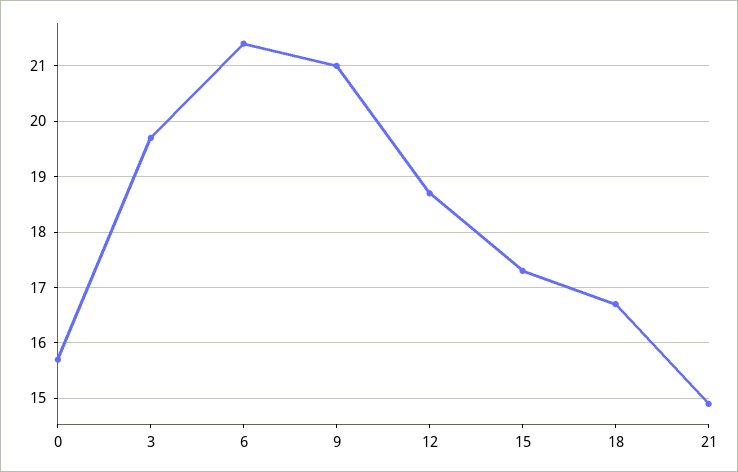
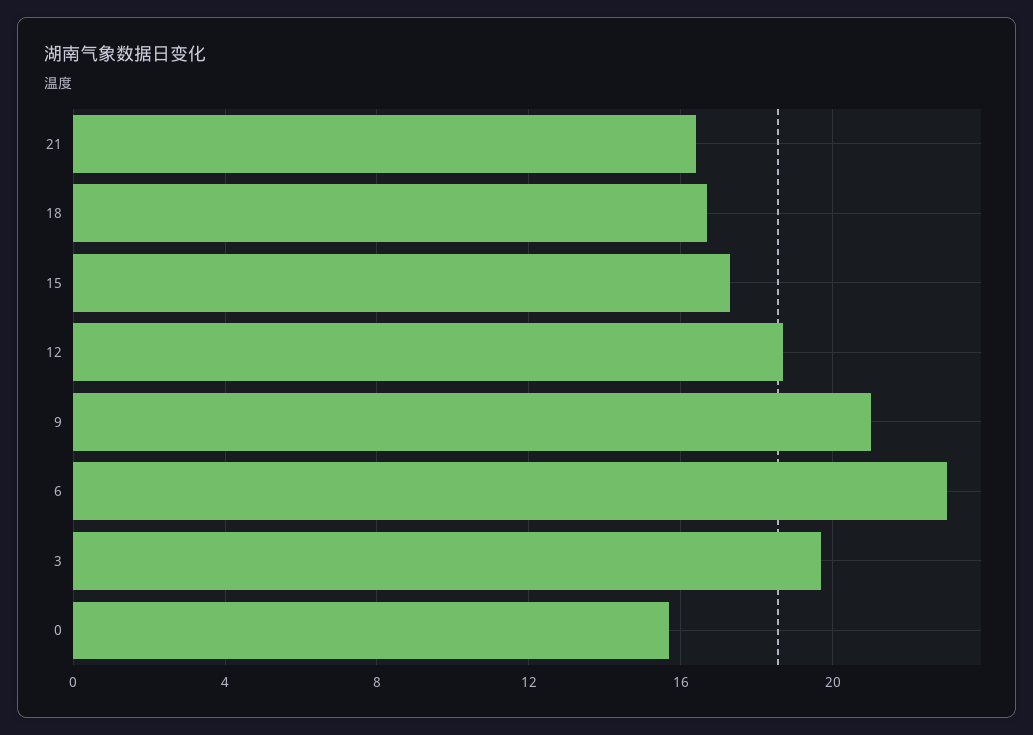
6: 21.5 -> 23
21: 15 -> 16.5

